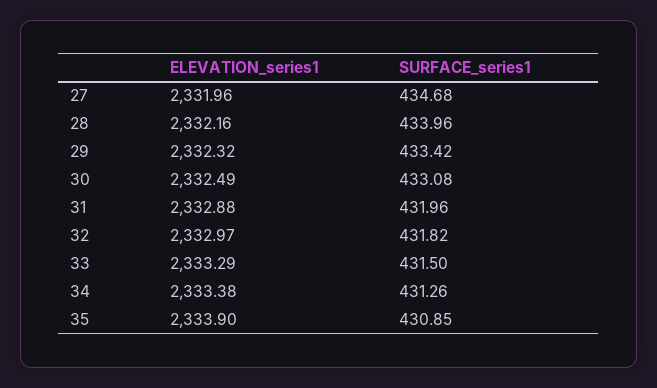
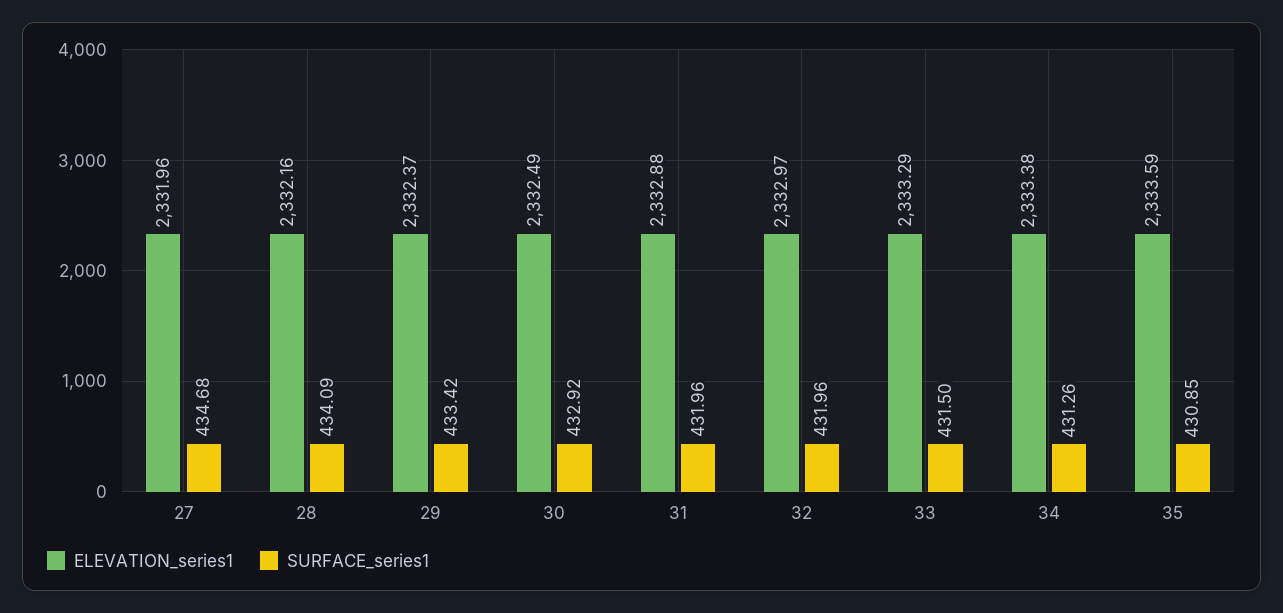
SURFACE_series1, 28: 433.96 -> 434.09
ELEVATION_series1, 29: 2332.32 -> 2332.37
SURFACE_series1, 30: 433.08 -> 432.92
SURFACE_series1, 32: 431.82 -> 431.96
ELEVATION_series1, 35: 2333.9 -> 2333.59

